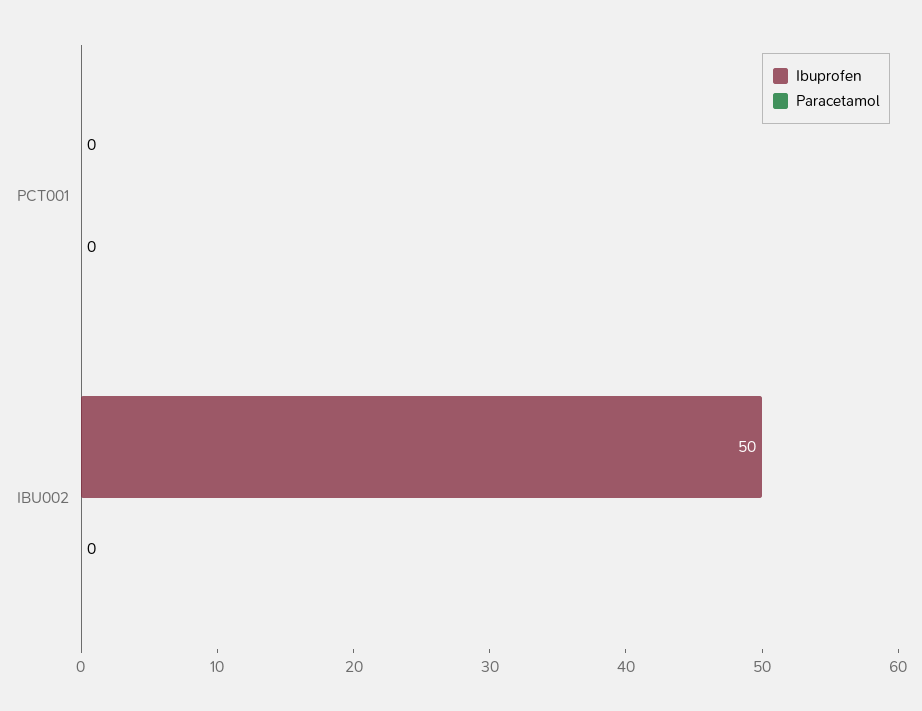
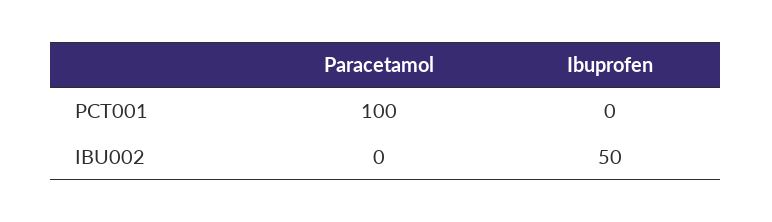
Paracetamol, PCT001: 0 -> 100

